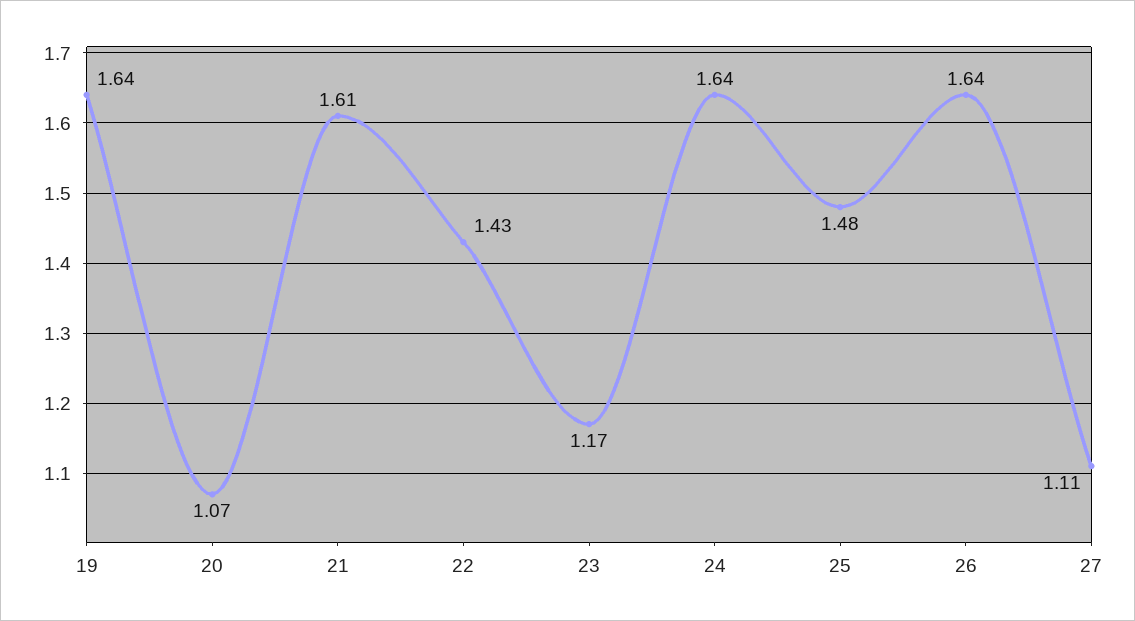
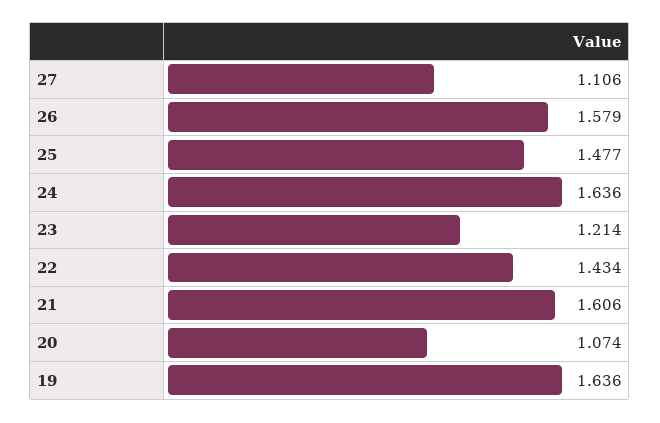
23: 1.17 -> 1.214
26: 1.64 -> 1.579

